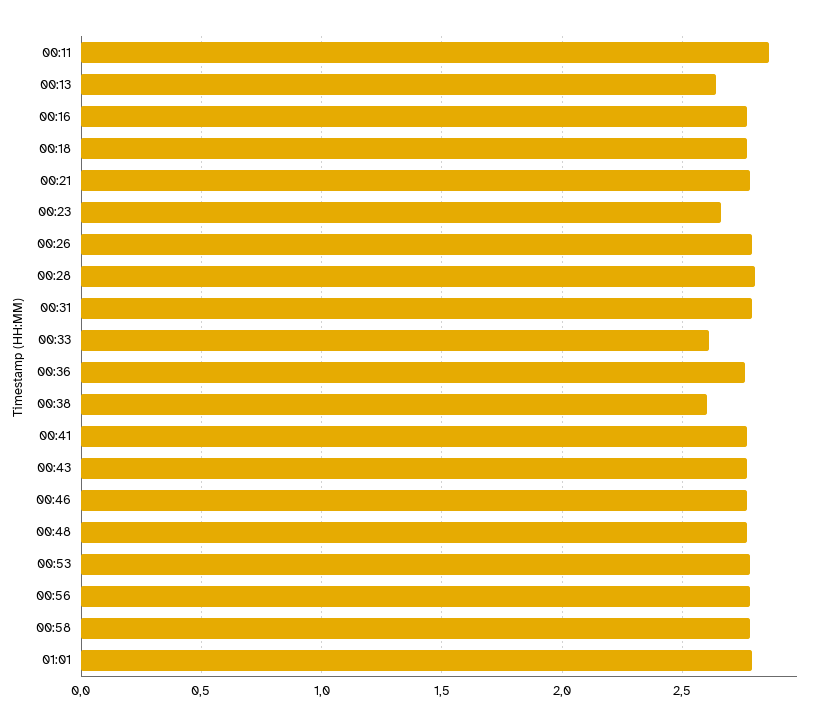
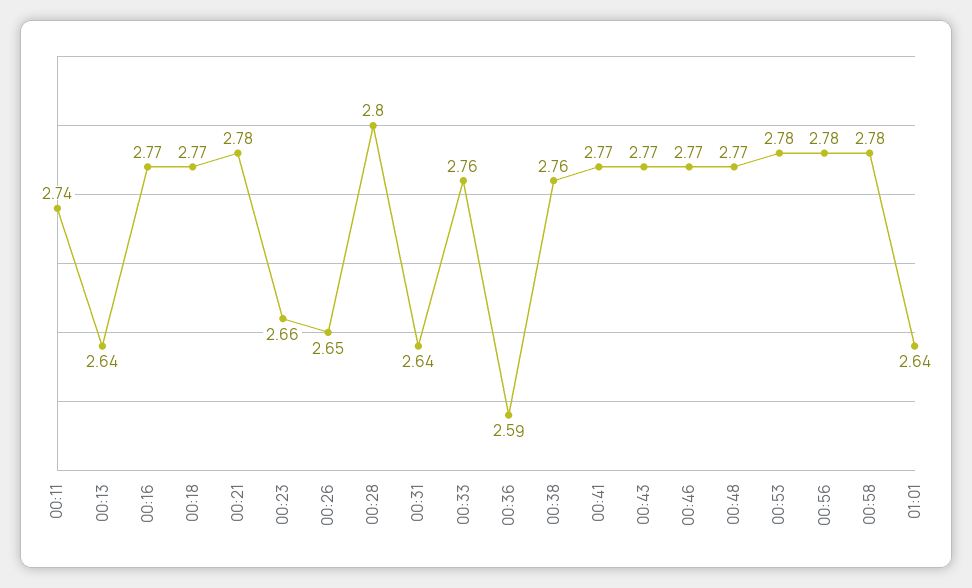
00:11: 2.85 -> 2.74
00:26: 2.8 -> 2.65
00:31: 2.8 -> 2.64
00:33: 2.6 -> 2.76
00:36: 2.75 -> 2.59
00:38: 2.6 -> 2.76
01:01: 2.8 -> 2.64

